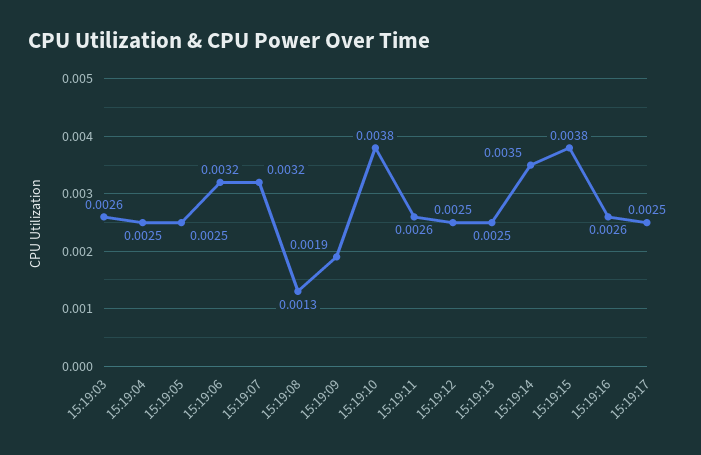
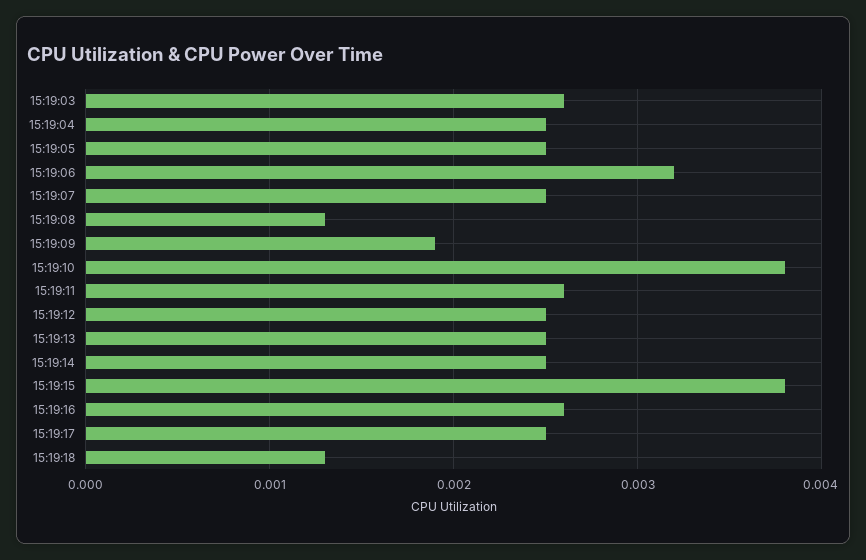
15:19:07: 0.0032 -> 0.0025
15:19:14: 0.0035 -> 0.0025
15:19:18: none -> 0.0013

